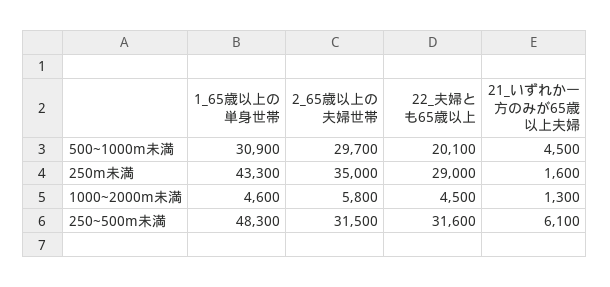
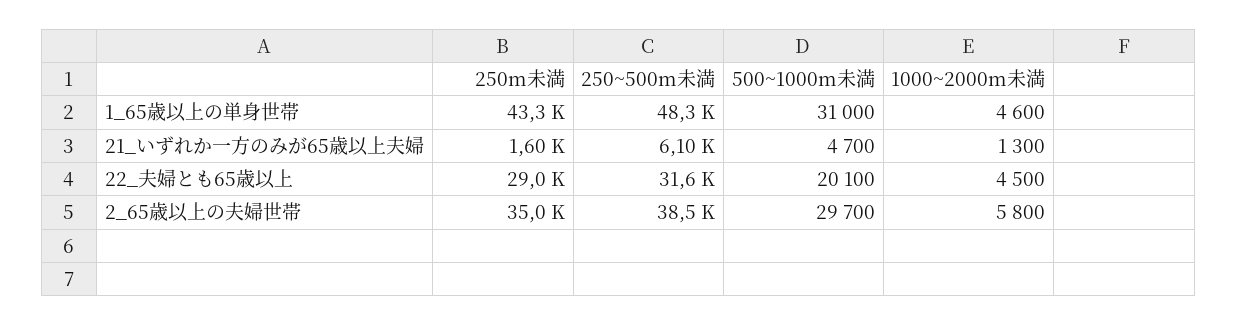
1_65歳以上の単身世帯, 500~1000m未満: 30900 -> 31000
21_いずれか一方のみが65歳以上夫婦, 500~1000m未満: 4500 -> 4700
2_65歳以上の夫婦世帯, 250~500m未満: 31500 -> 38500

